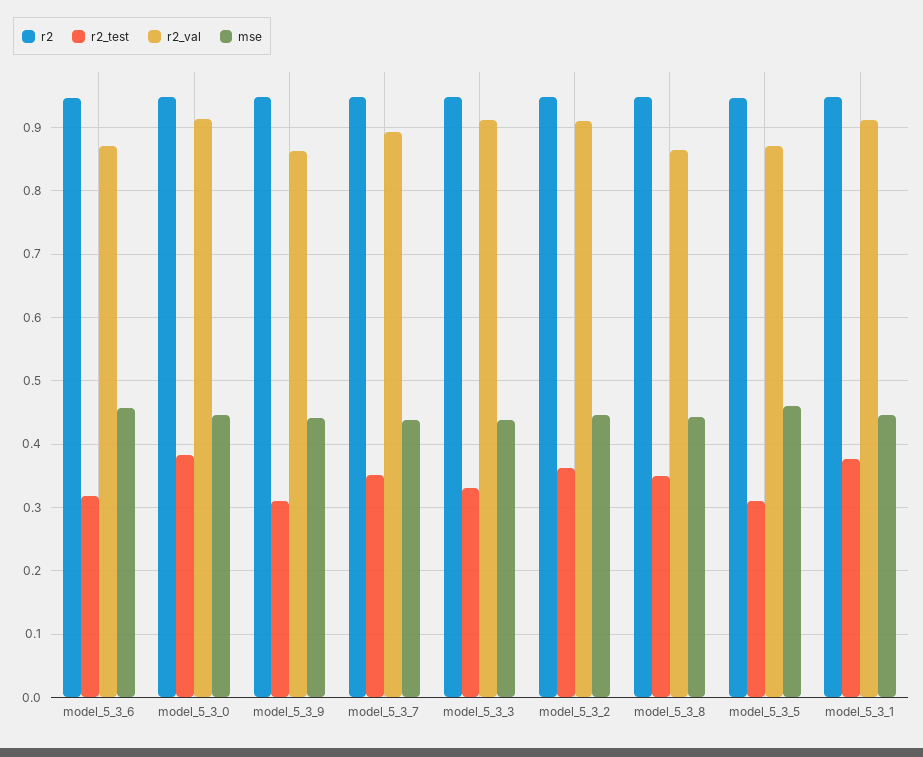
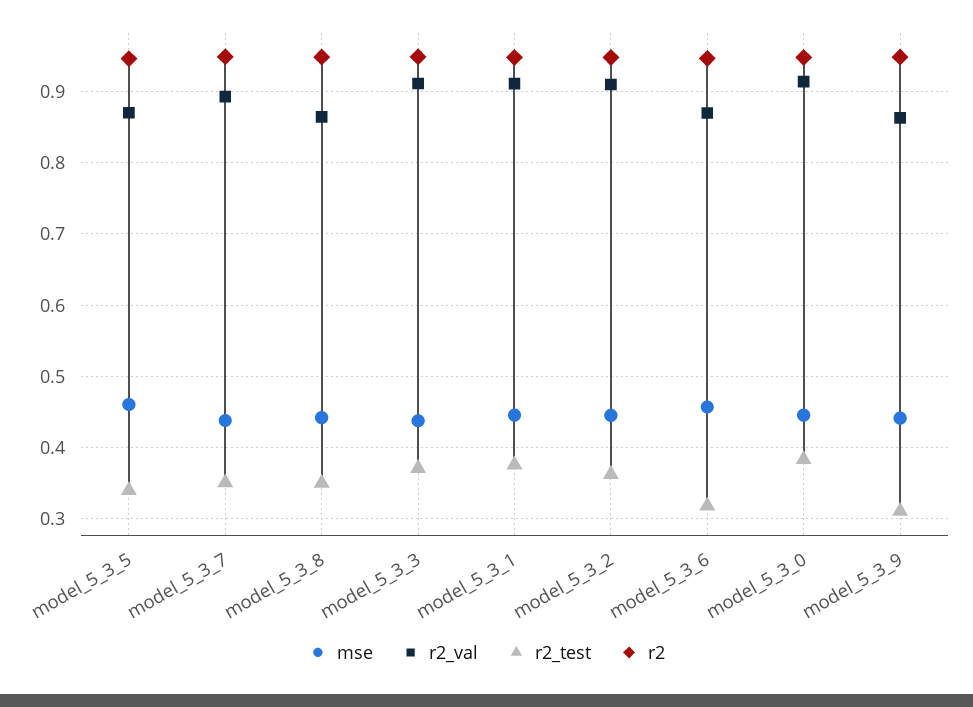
r2_test, model_5_3_3: 0.33 -> 0.37
r2_test, model_5_3_5: 0.31 -> 0.34

